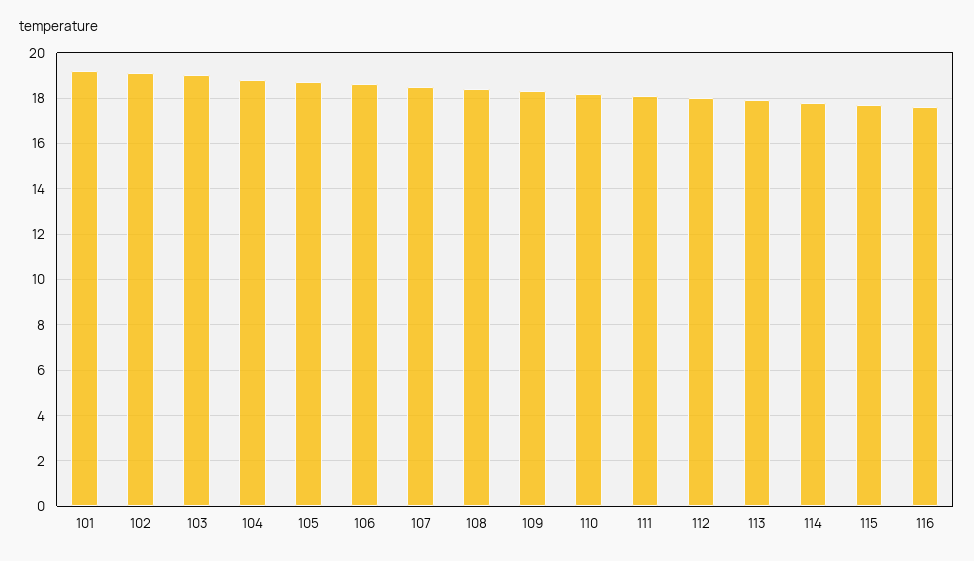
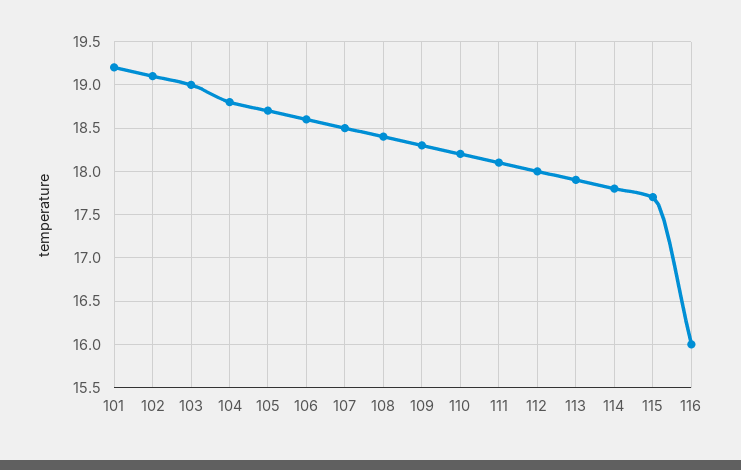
116: 17.5 -> 16

